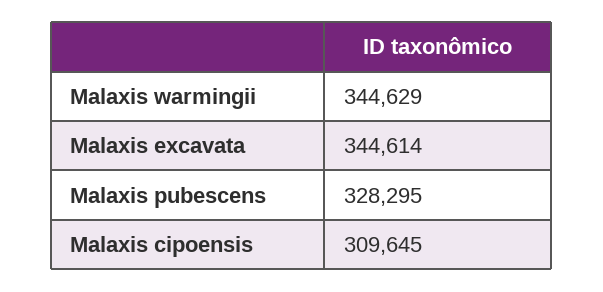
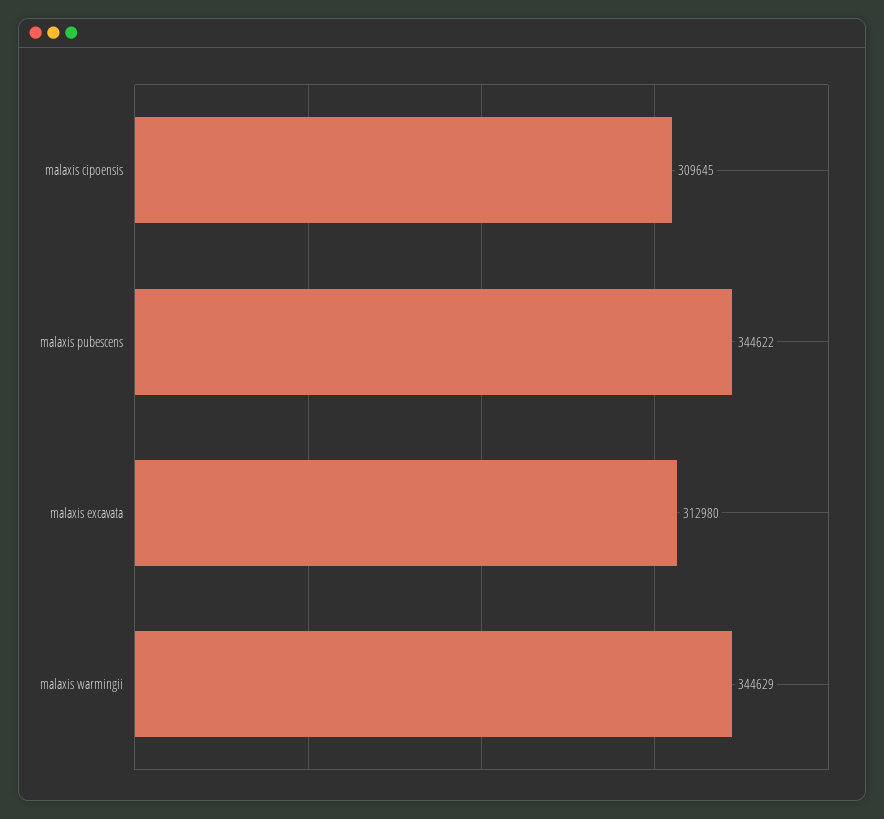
Malaxis excavata: 344614 -> 312980
Malaxis pubescens: 328295 -> 344622

